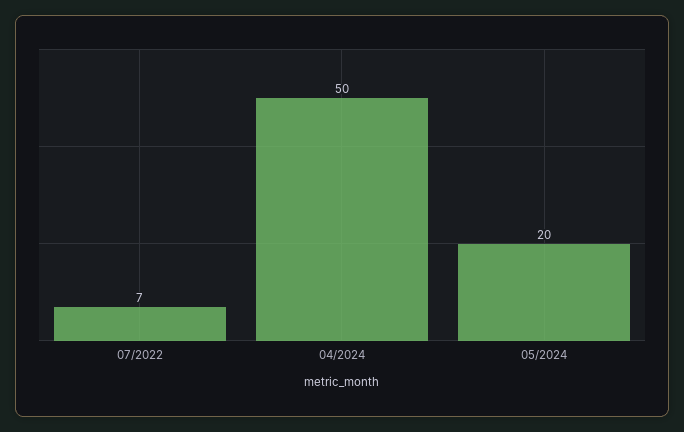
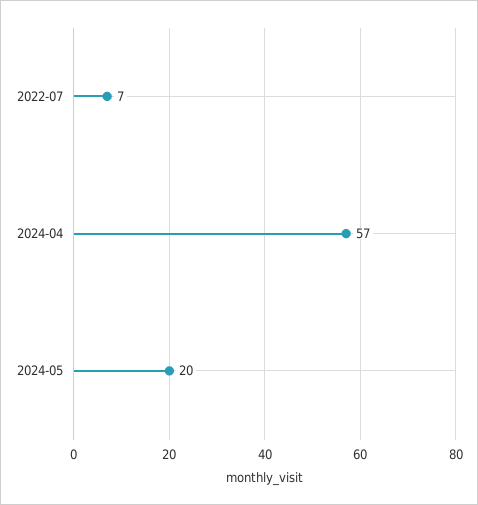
04/2024: 50 -> 57

